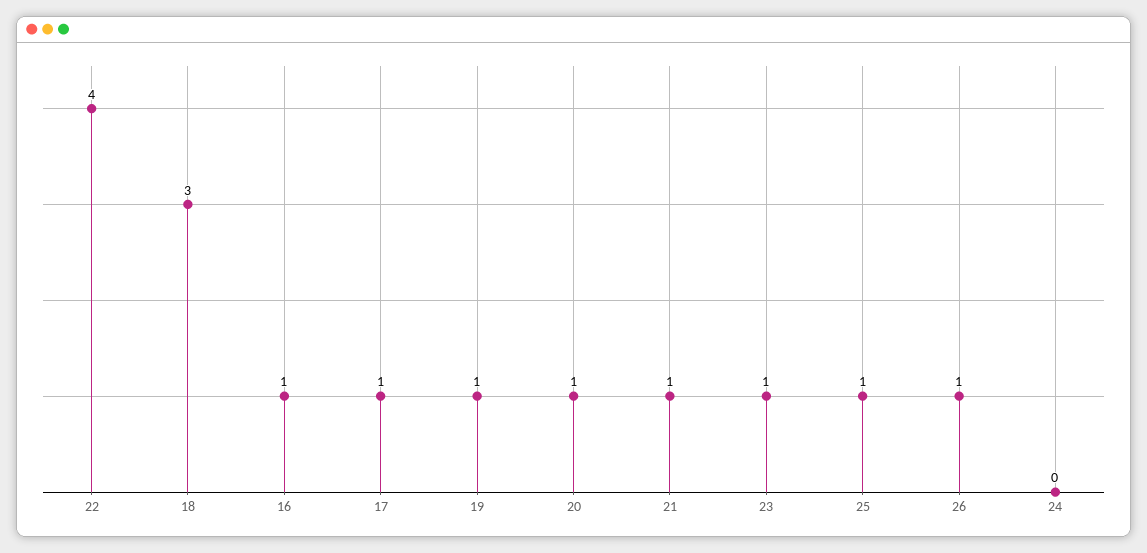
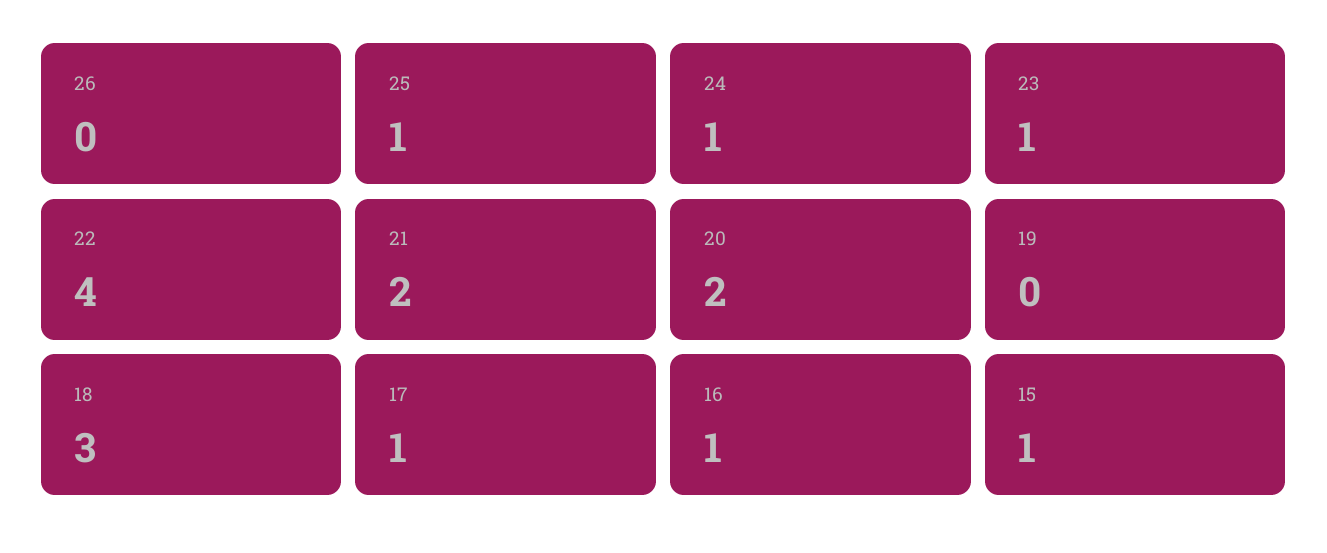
19: 1 -> 0
20: 1 -> 2
21: 1 -> 2
26: 1 -> 0
24: 0 -> 1
15: none -> 1

